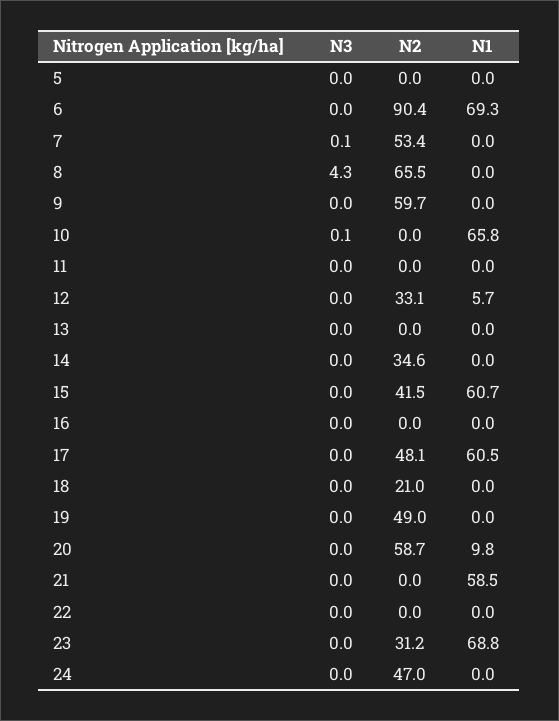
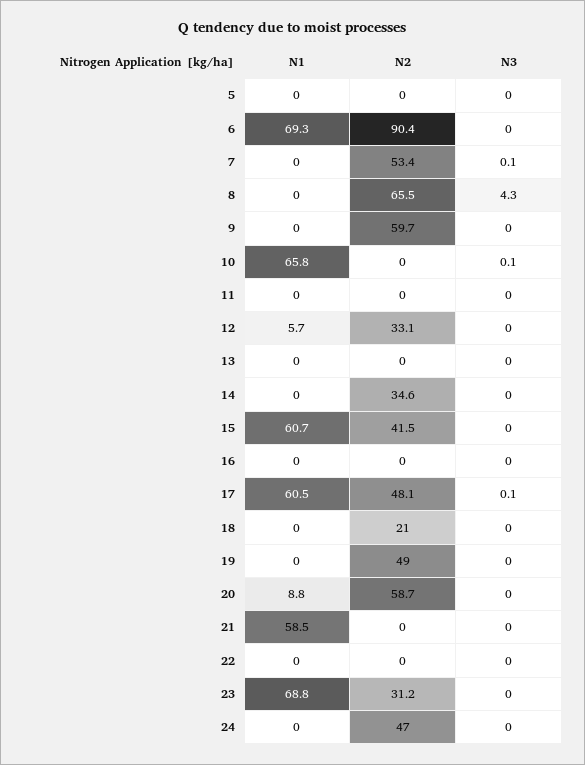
N3, 17: 0 -> 0.1
N1, 20: 9.8 -> 8.8

